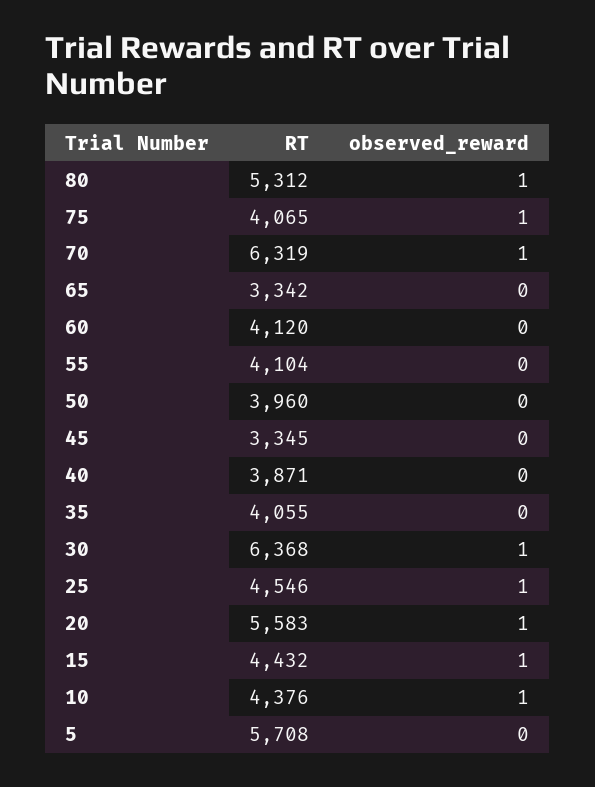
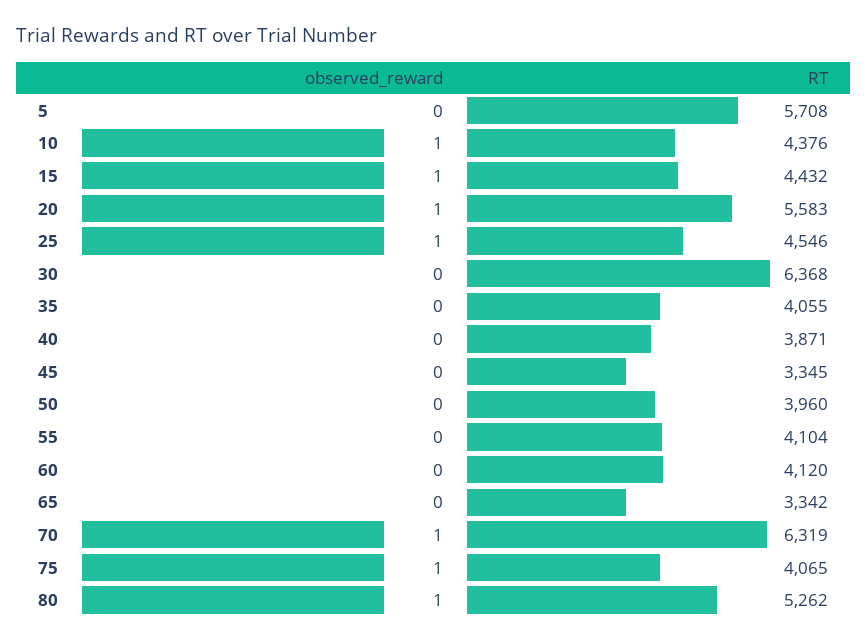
RT, 80: 5312 -> 5262
observed_reward, 30: 1 -> 0

